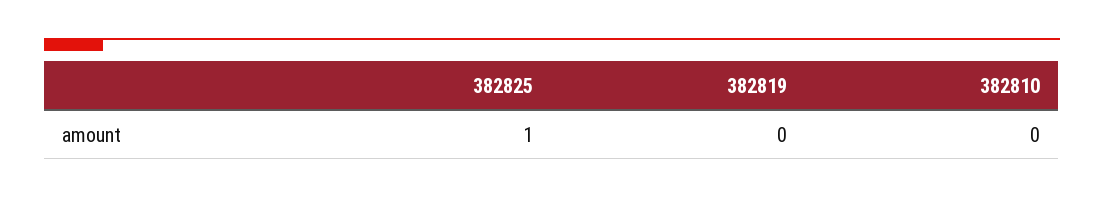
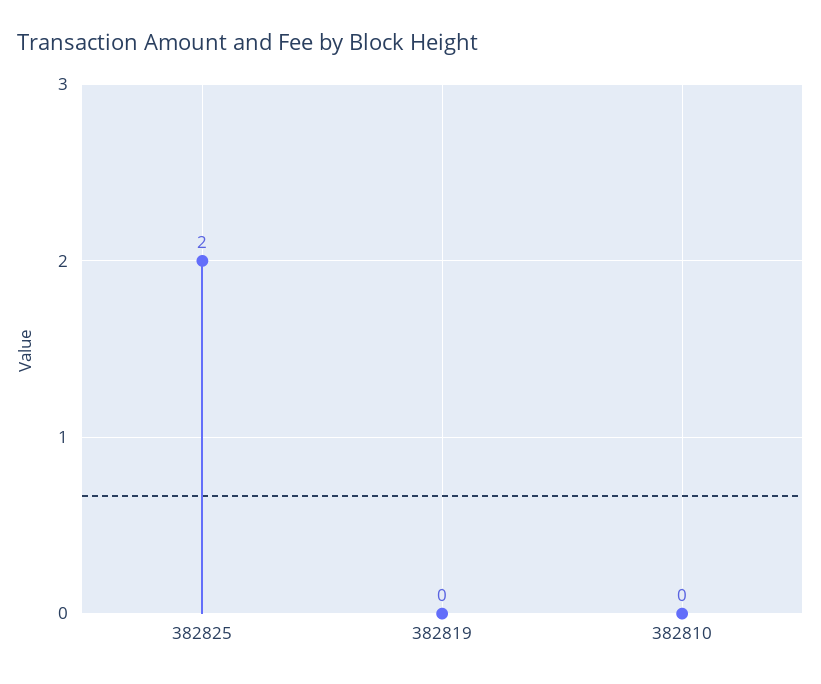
382825: 1 -> 2

